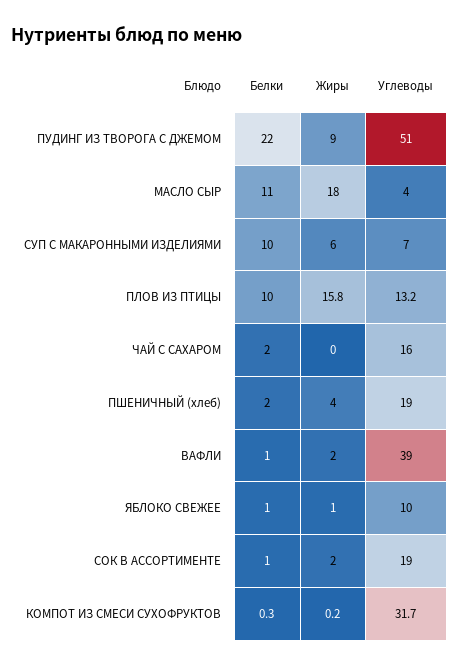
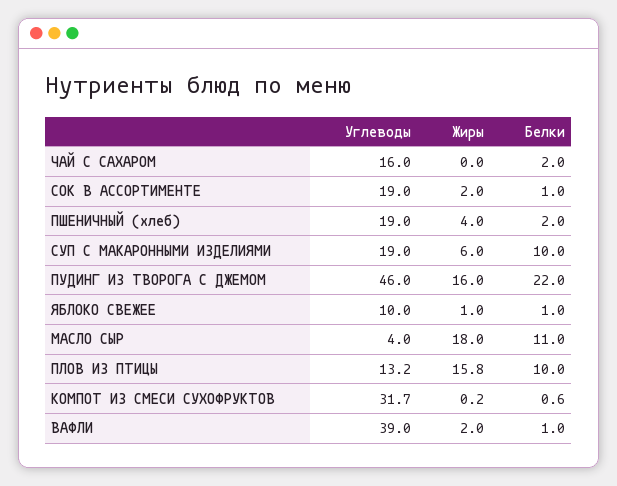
Жиры, ПУДИНГ ИЗ ТВОРОГА С ДЖЕМОМ: 9 -> 16
Углеводы, ПУДИНГ ИЗ ТВОРОГА С ДЖЕМОМ: 51 -> 46
Углеводы, СУП С МАКАРОННЫМИ ИЗДЕЛИЯМИ: 7 -> 19
Белки, КОМПОТ ИЗ СМЕСИ СУХОФРУКТОВ: 0.3 -> 0.6

